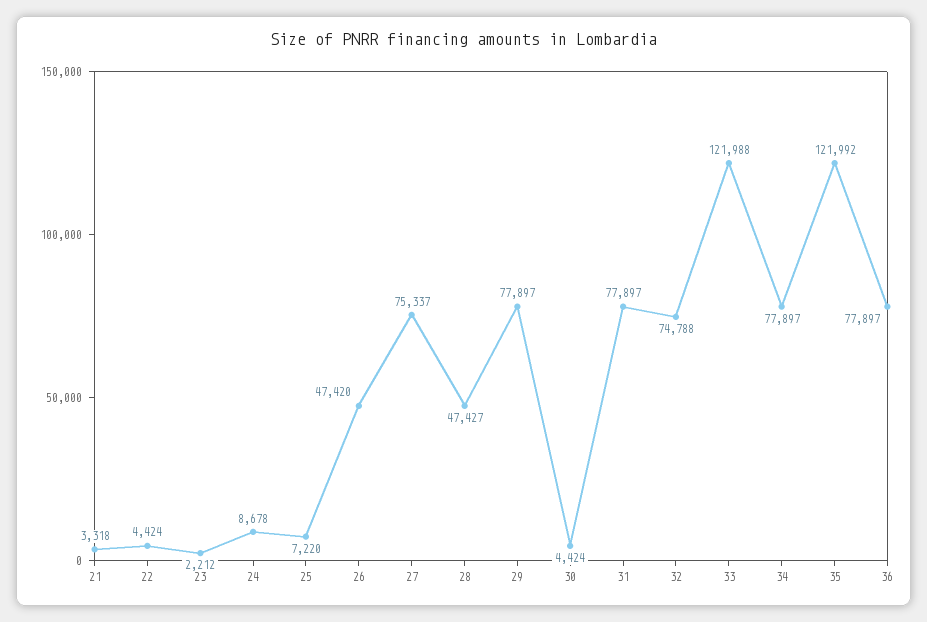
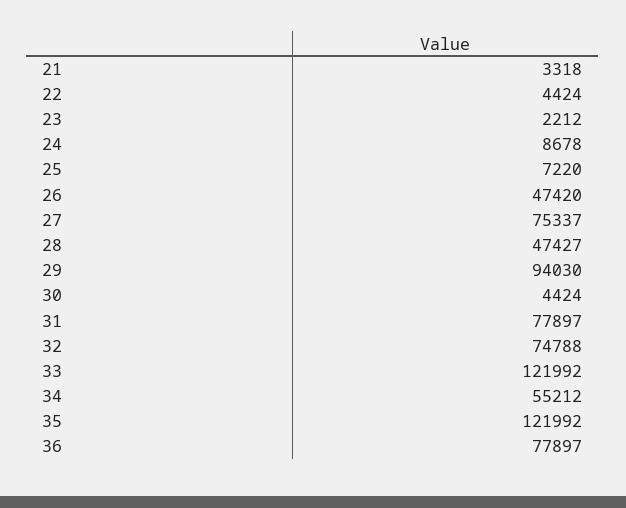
29: 77897 -> 94030
33: 121988 -> 121992
34: 77897 -> 55212

